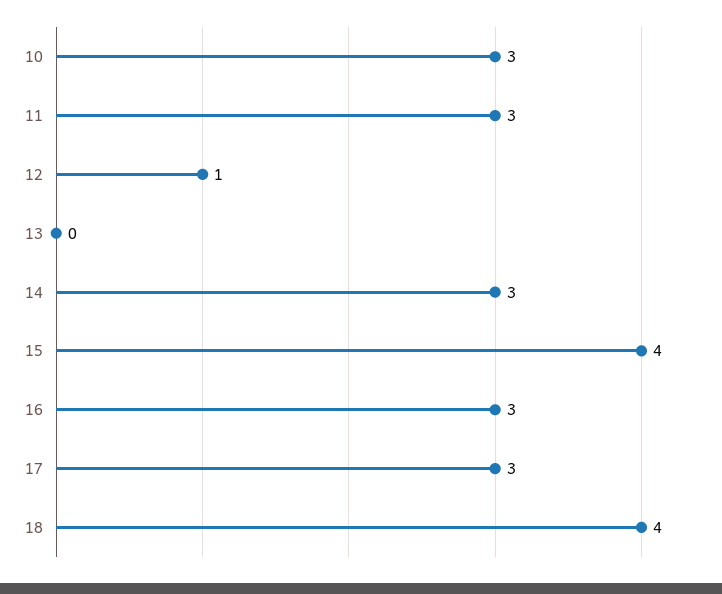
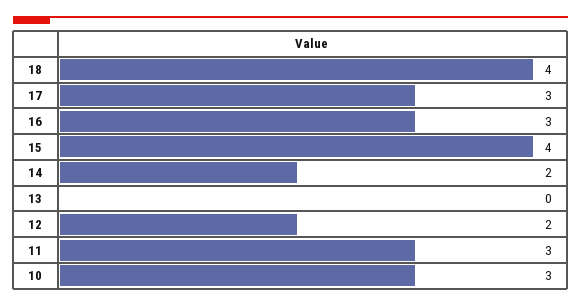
12: 1 -> 2
14: 3 -> 2

